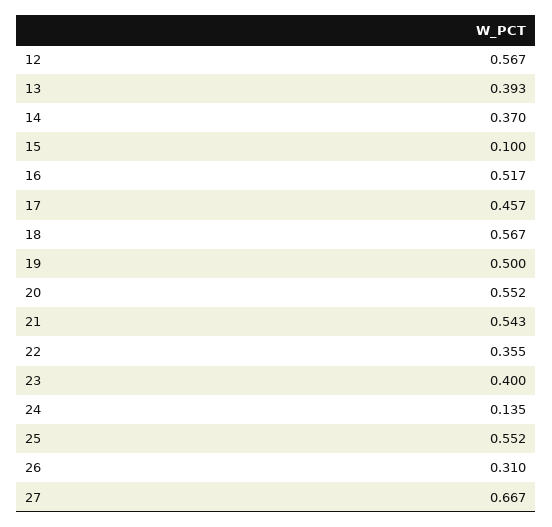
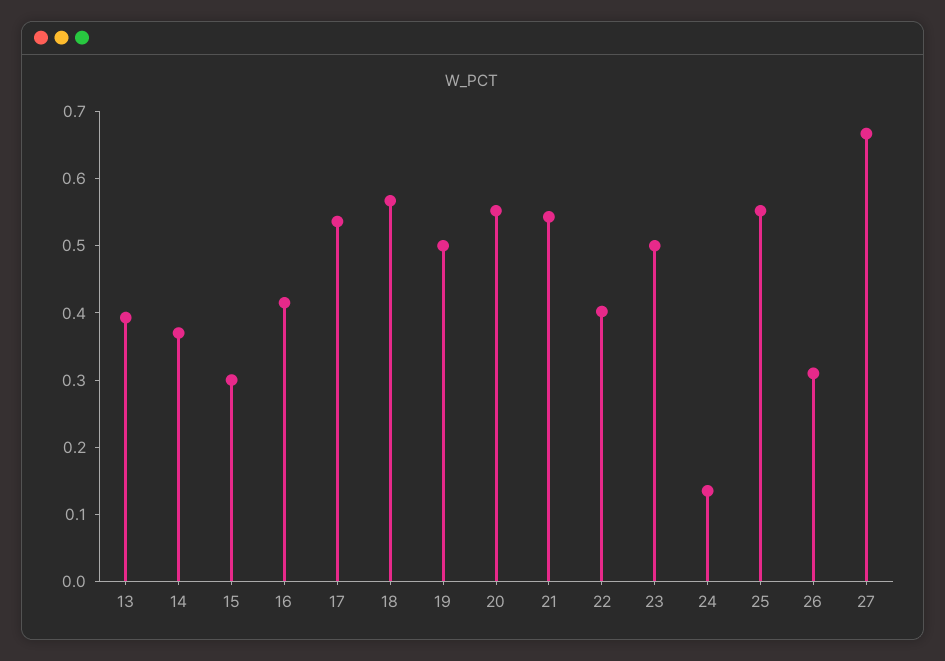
12: 0.567 -> none
15: 0.1 -> 0.3
16: 0.517 -> 0.42
17: 0.457 -> 0.54
22: 0.355 -> 0.4
23: 0.4 -> 0.5

